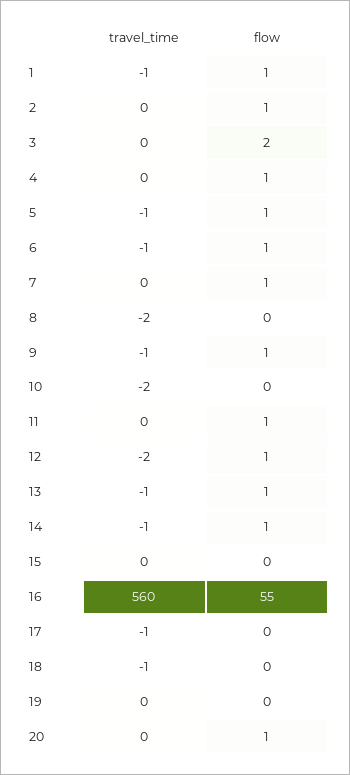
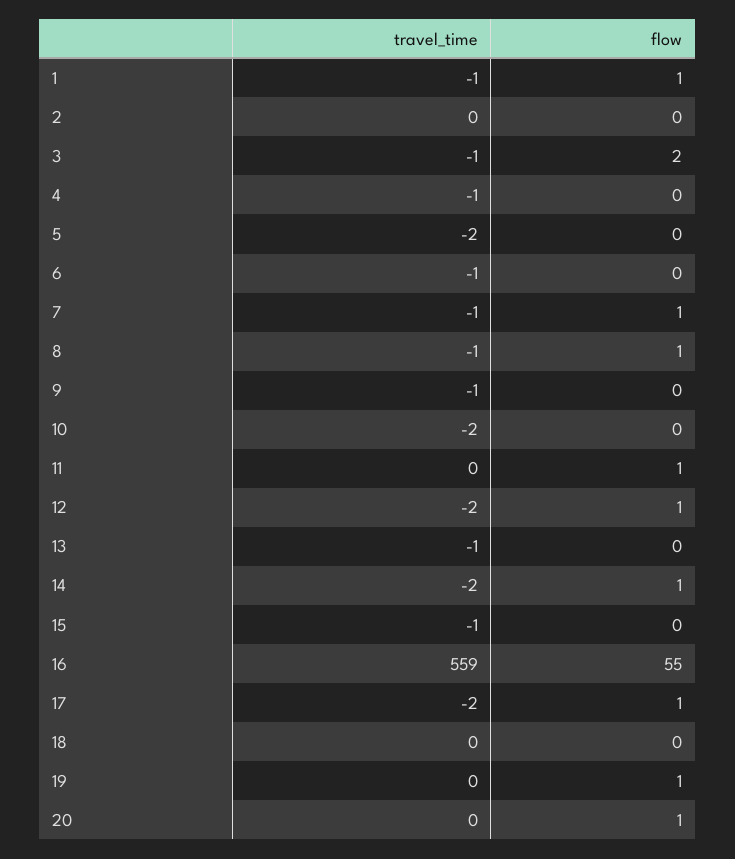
flow, 2: 1 -> 0
travel_time, 3: 0 -> -1
travel_time, 4: 0 -> -1
flow, 4: 1 -> 0
travel_time, 5: -1 -> -2
flow, 5: 1 -> 0
flow, 6: 1 -> 0
travel_time, 7: 0 -> -1
travel_time, 8: -2 -> -1
flow, 8: 0 -> 1
flow, 9: 1 -> 0
flow, 13: 1 -> 0
travel_time, 14: -1 -> -2
travel_time, 15: 0 -> -1
travel_time, 16: 560 -> 559
travel_time, 17: -1 -> -2
flow, 17: 0 -> 1
travel_time, 18: -1 -> 0
flow, 19: 0 -> 1

